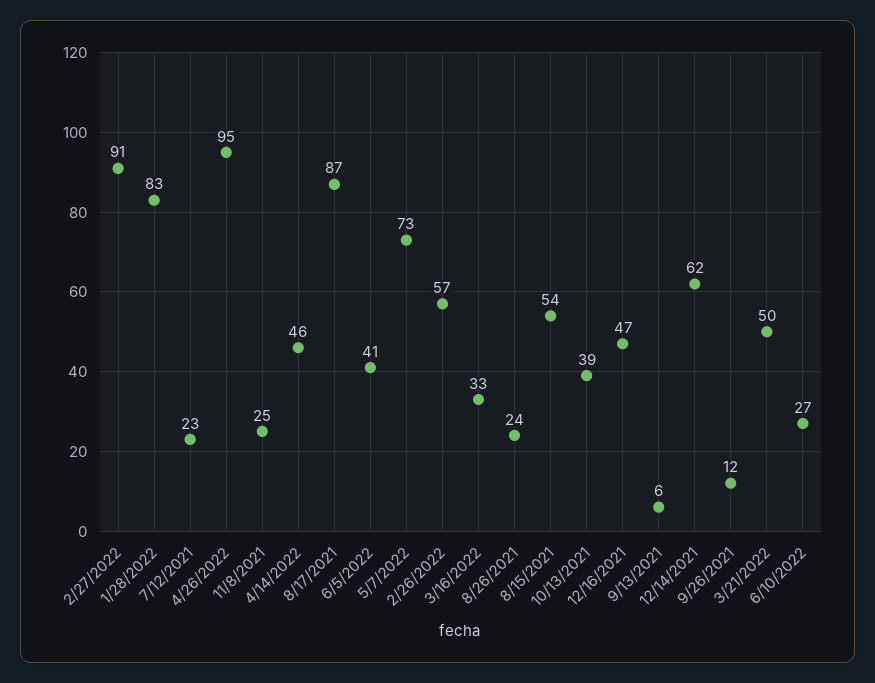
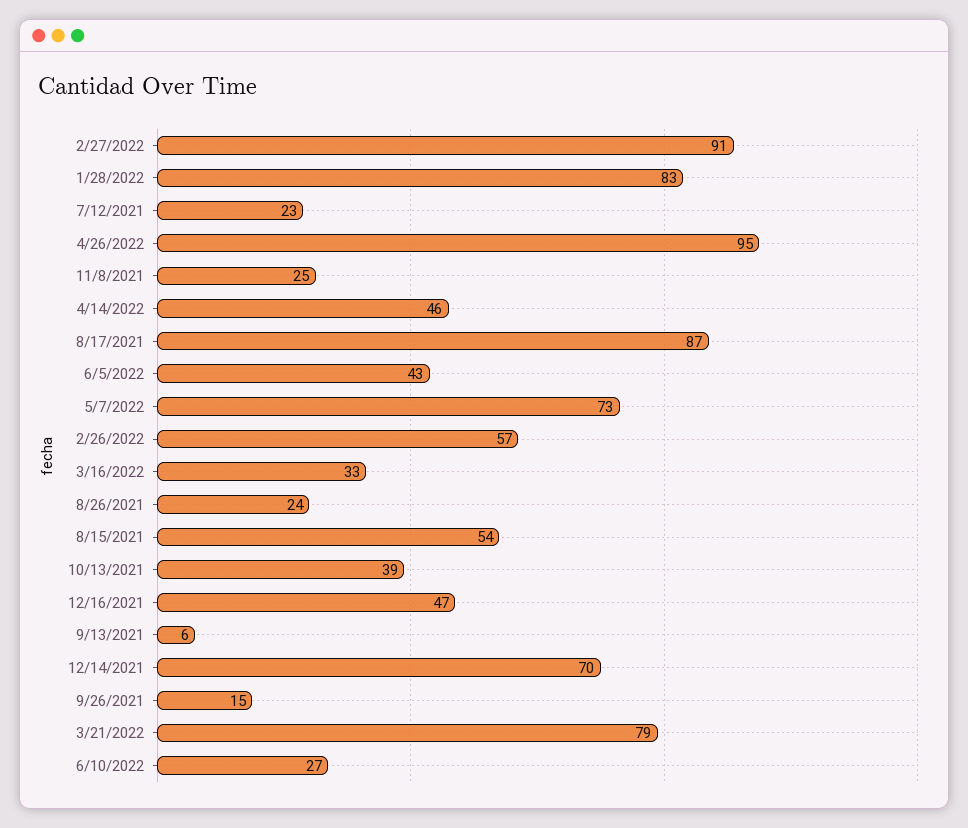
6/5/2022: 41 -> 43
12/14/2021: 62 -> 70
9/26/2021: 12 -> 15
3/21/2022: 50 -> 79

